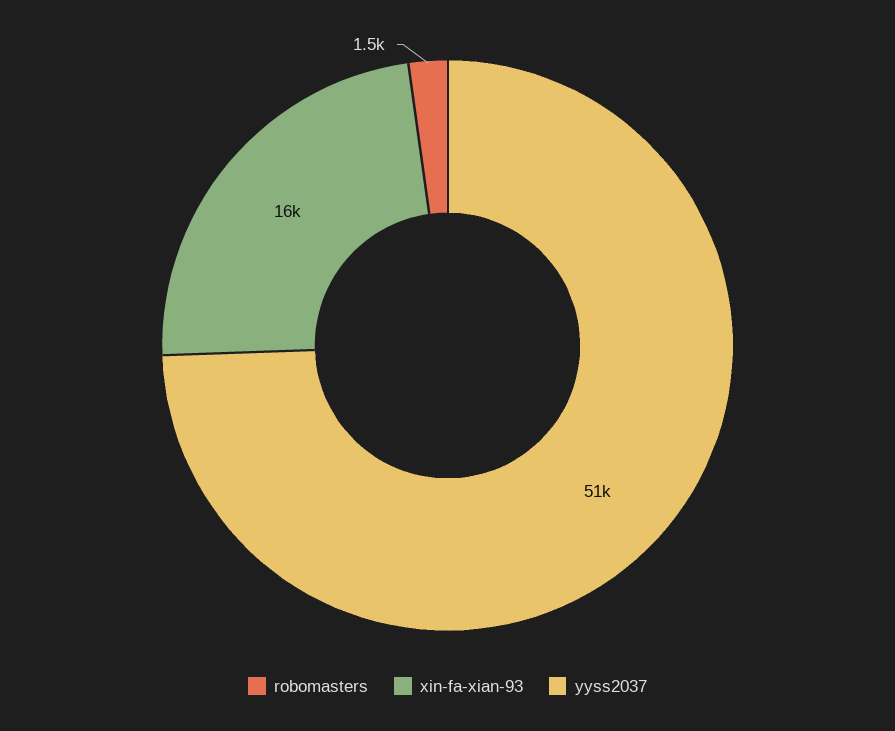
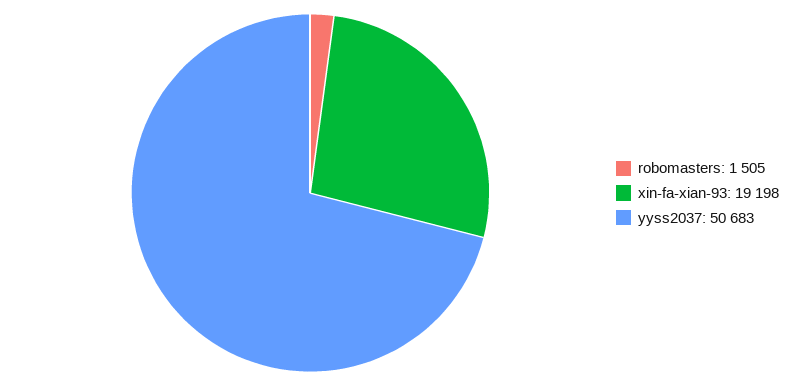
xin-fa-xian-93: 16000 -> 19198

